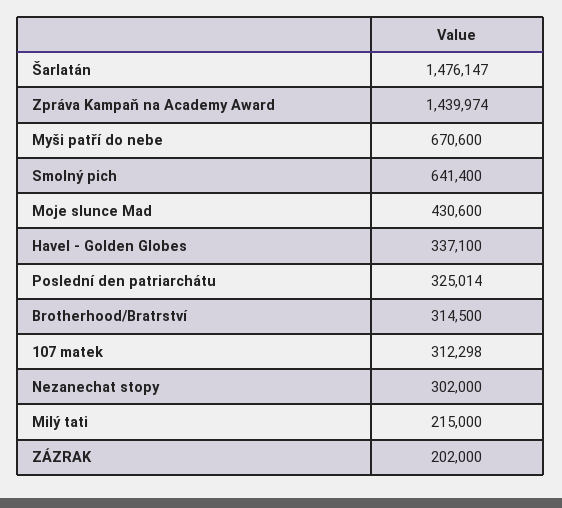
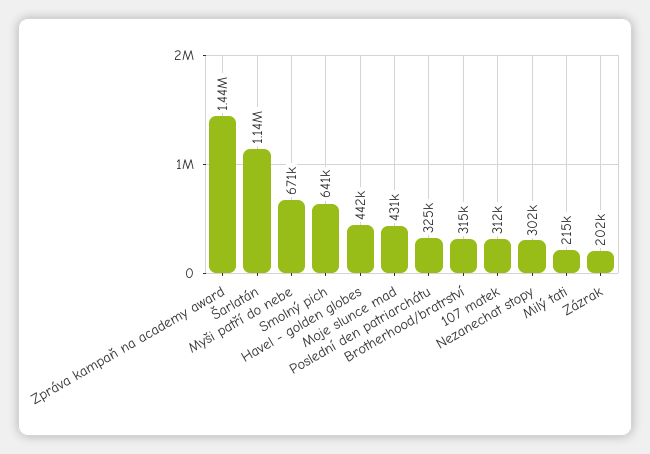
Šarlatán: 1476147 -> 1140000
Havel - Golden Globes: 337100 -> 442000

